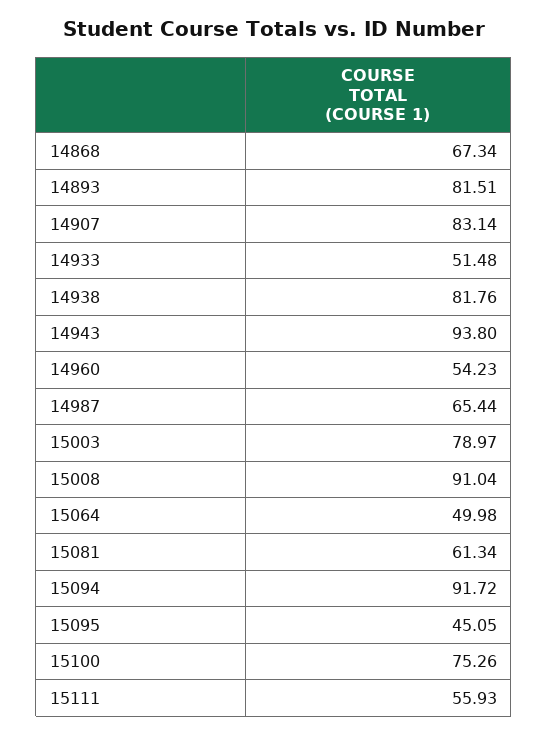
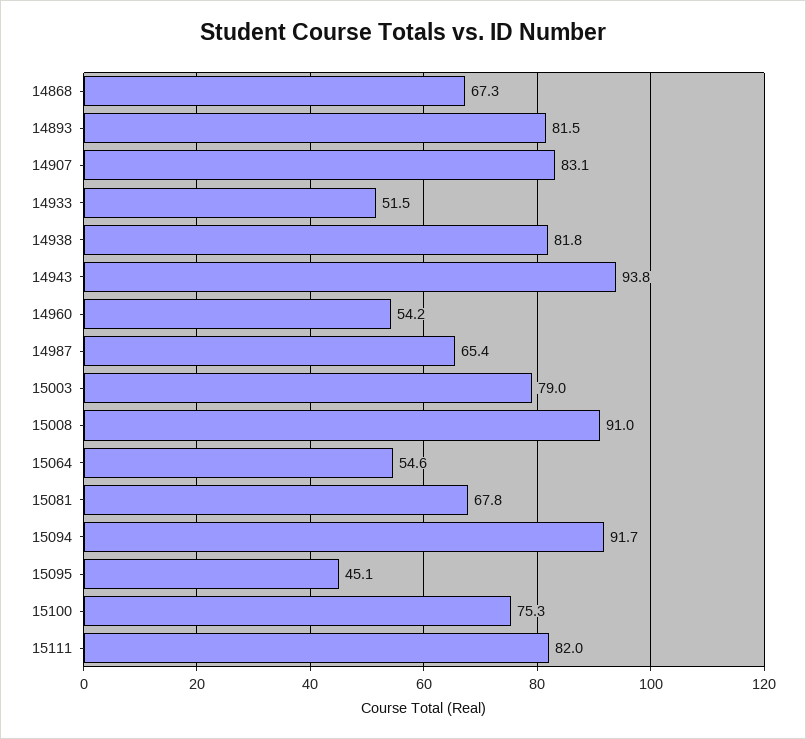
15064: 49.98 -> 54.6
15081: 61.34 -> 67.8
15111: 55.93 -> 82

